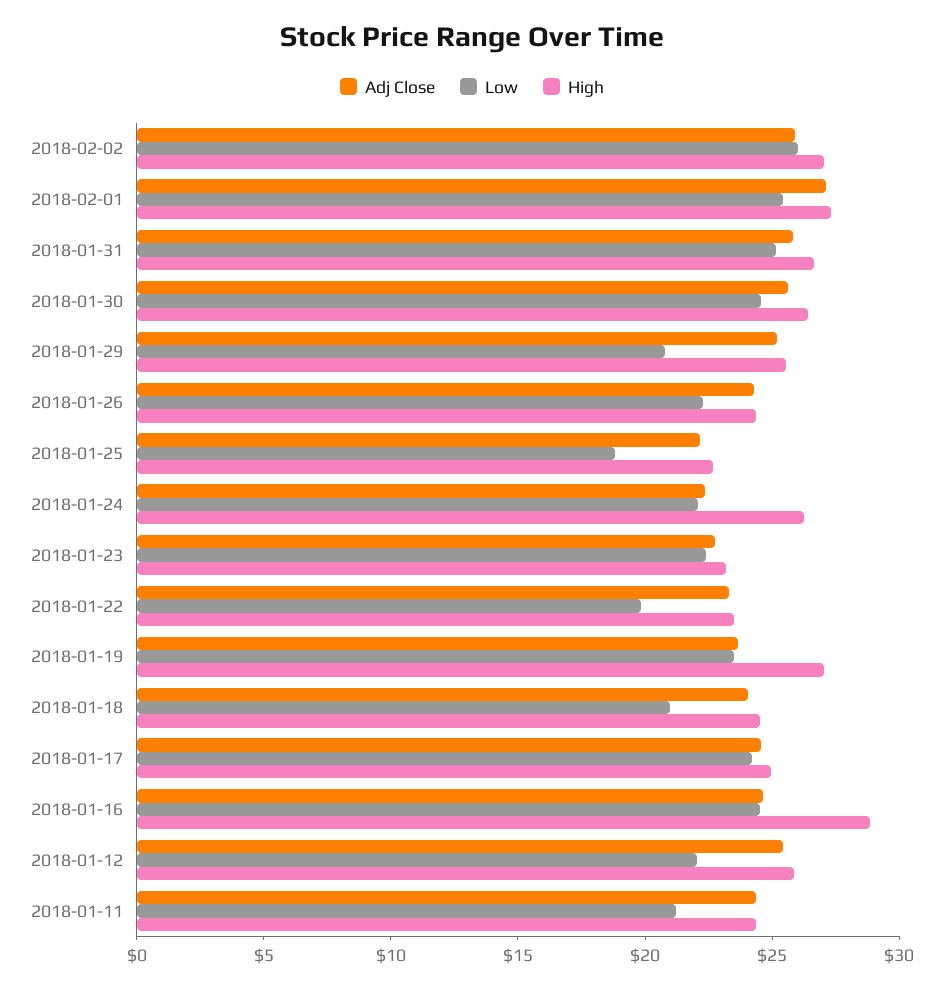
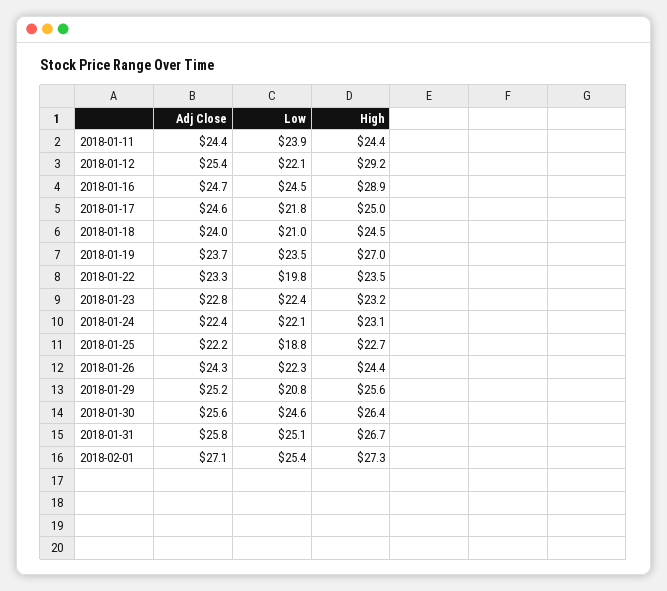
Adj Close, 2018-02-02: 26 -> none
Low, 2018-02-02: 26 -> none
High, 2018-02-02: 27 -> none
High, 2018-01-24: 26 -> 23.1
Low, 2018-01-17: 24 -> 21.8
High, 2018-01-12: 26 -> 29.2
Low, 2018-01-11: 21 -> 23.9

